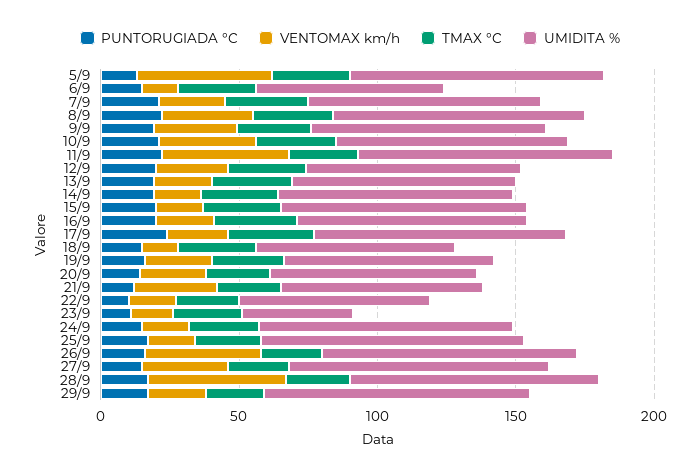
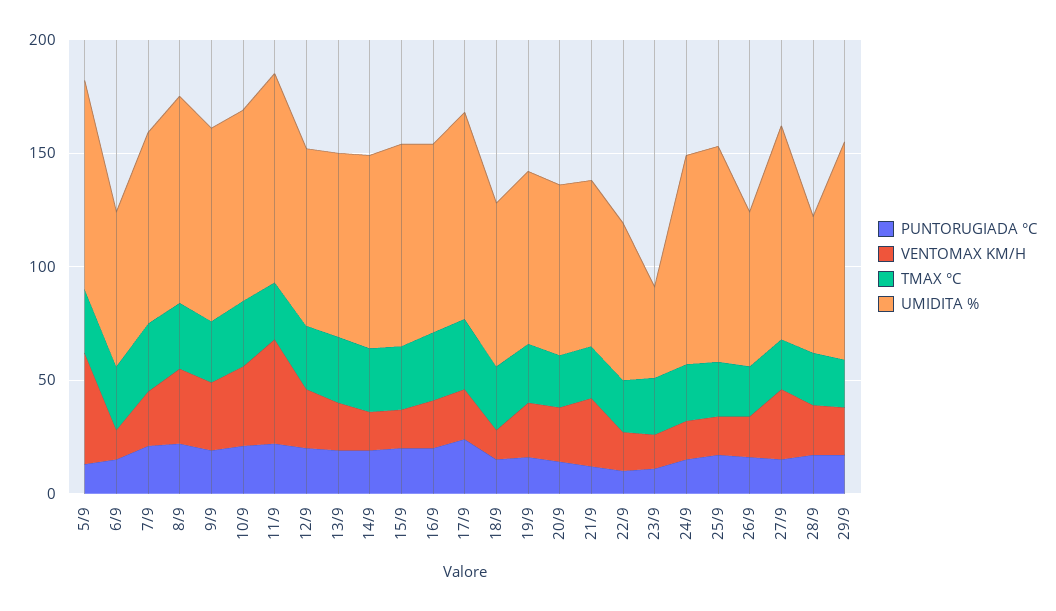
VENTOMAX km/h, 26/9: 40 -> 20
UMIDITA %, 26/9: 90 -> 70
VENTOMAX km/h, 28/9: 50 -> 20
UMIDITA %, 28/9: 90 -> 60

